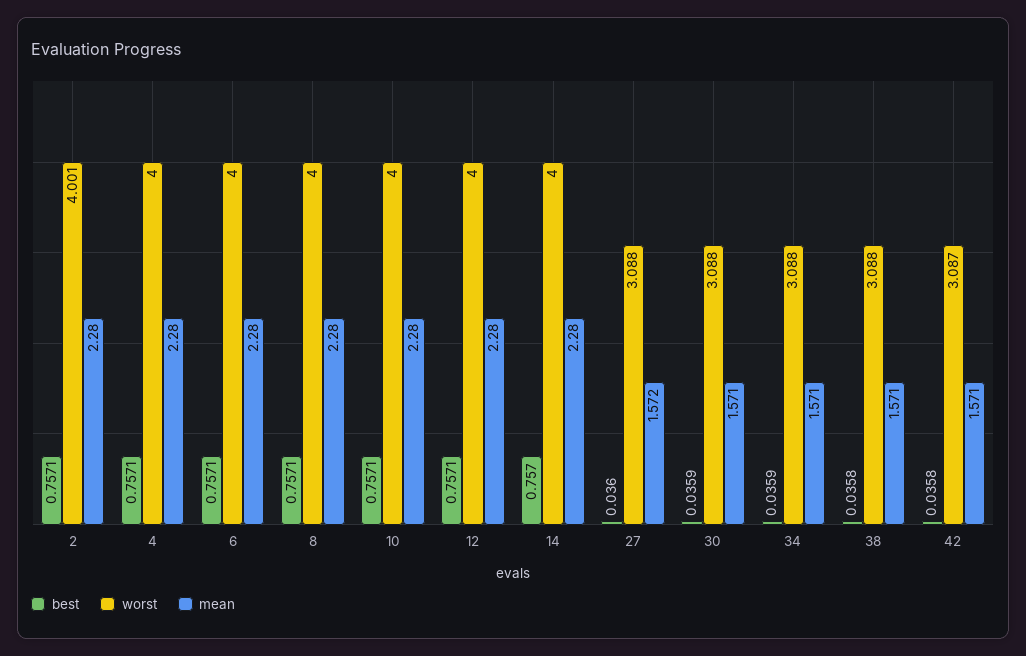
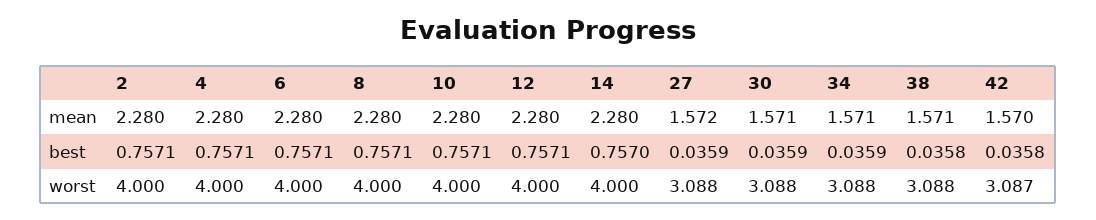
worst, 2: 4.001 -> 4
best, 27: 0.036 -> 0.0359
mean, 42: 1.571 -> 1.57

